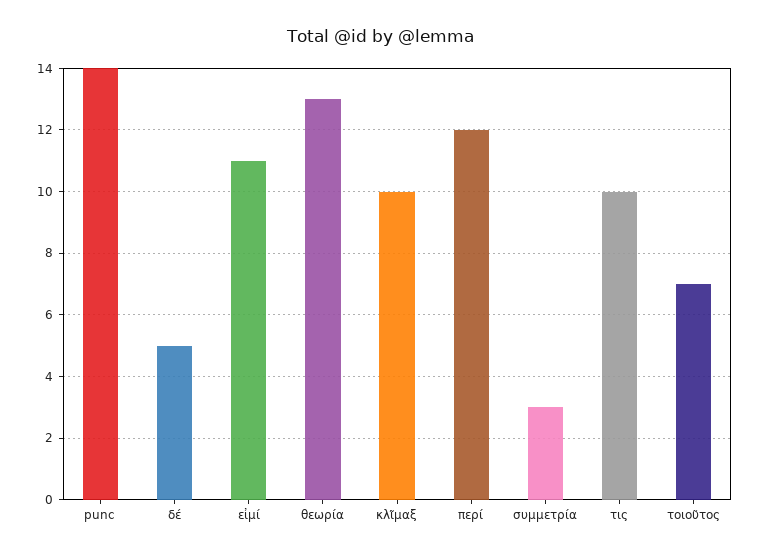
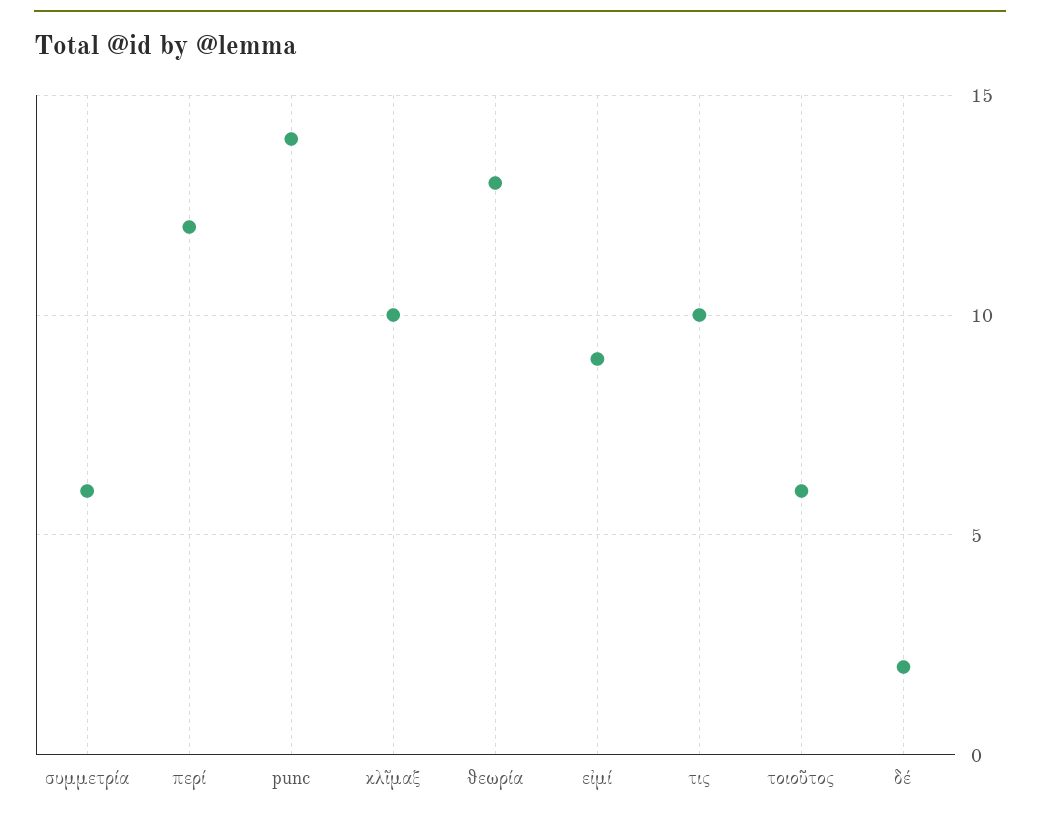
δέ: 5 -> 2
εἰμί: 11 -> 9
συμμετρία: 3 -> 6
τοιοῦτος: 7 -> 6

